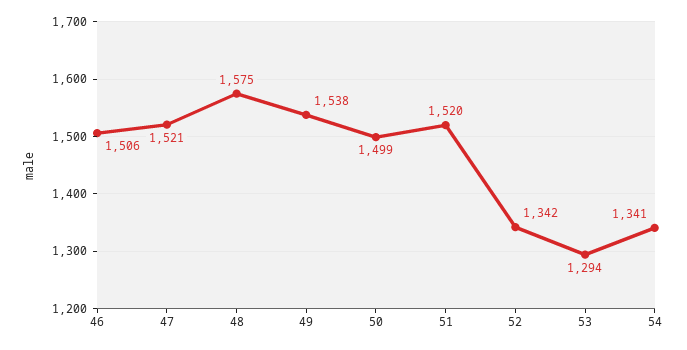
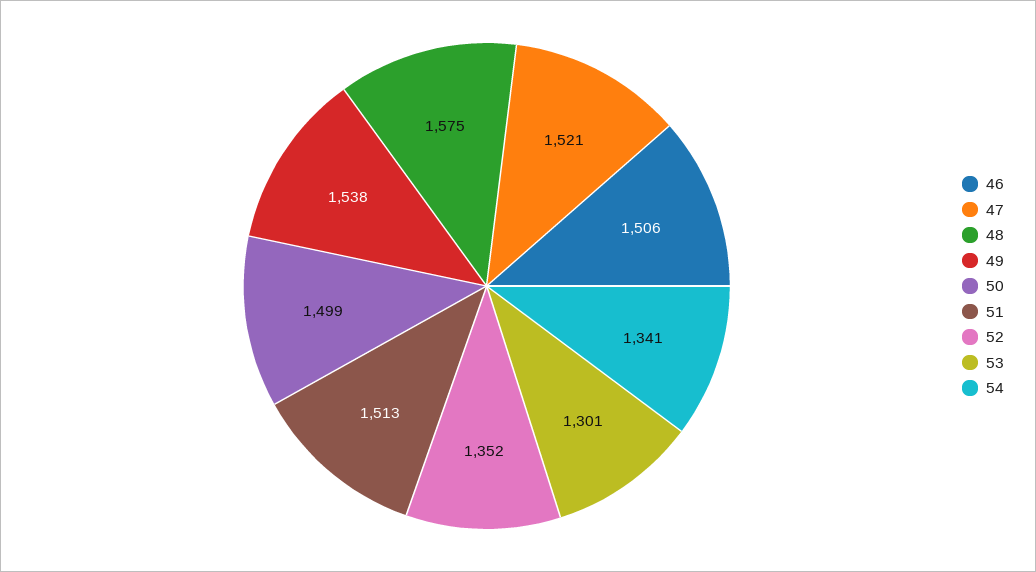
51: 1520 -> 1513
52: 1342 -> 1352
53: 1294 -> 1301

